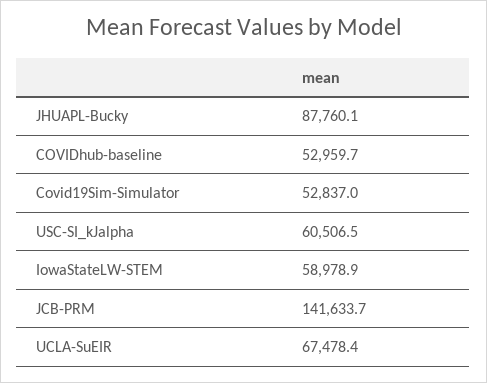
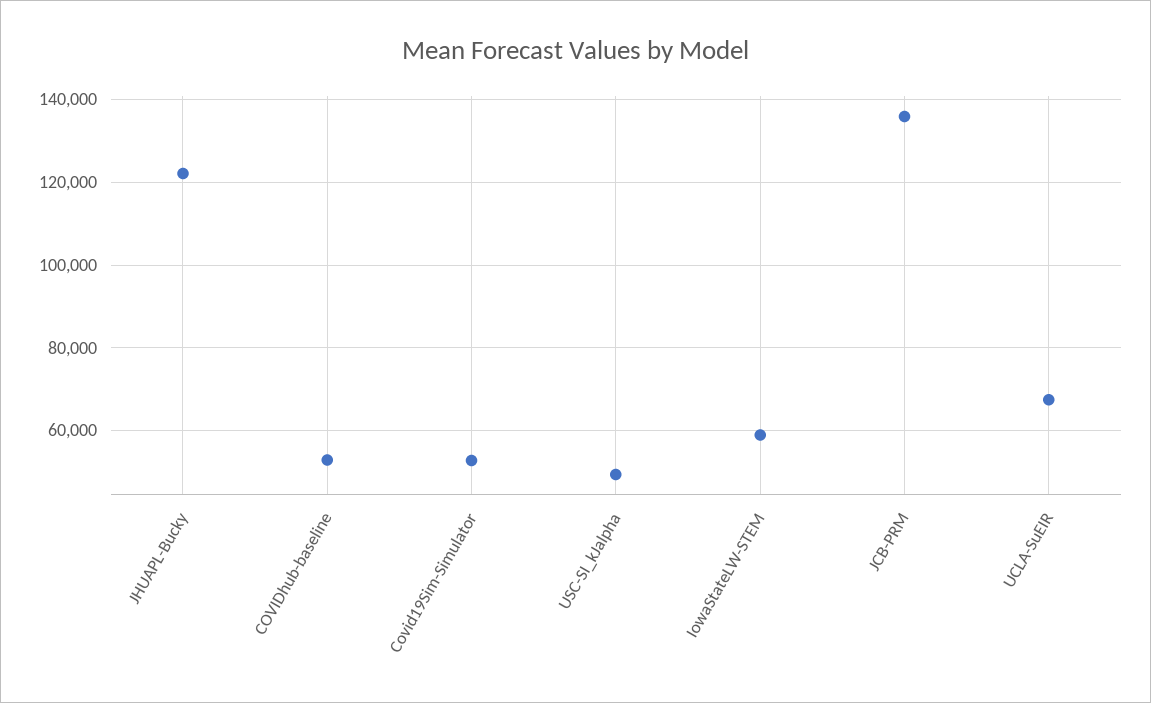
JHUAPL-Bucky: 87760.1 -> 122000
USC-SI_kJalpha: 60506.5 -> 50000
JCB-PRM: 141633.7 -> 136000

